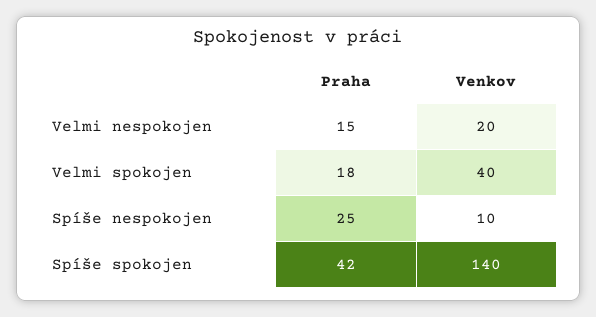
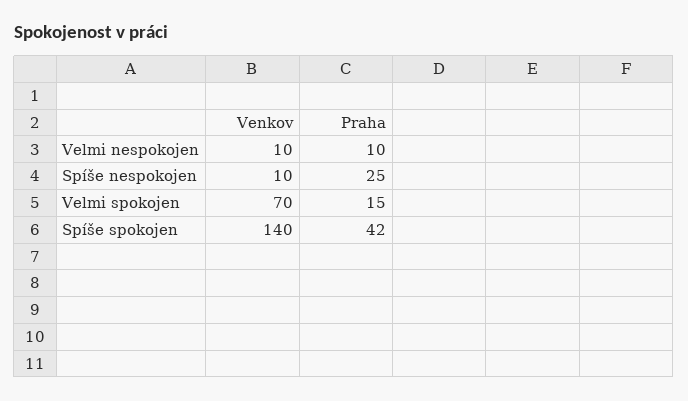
Praha, Velmi nespokojen: 15 -> 10
Venkov, Velmi nespokojen: 20 -> 10
Praha, Velmi spokojen: 18 -> 15
Venkov, Velmi spokojen: 40 -> 70

